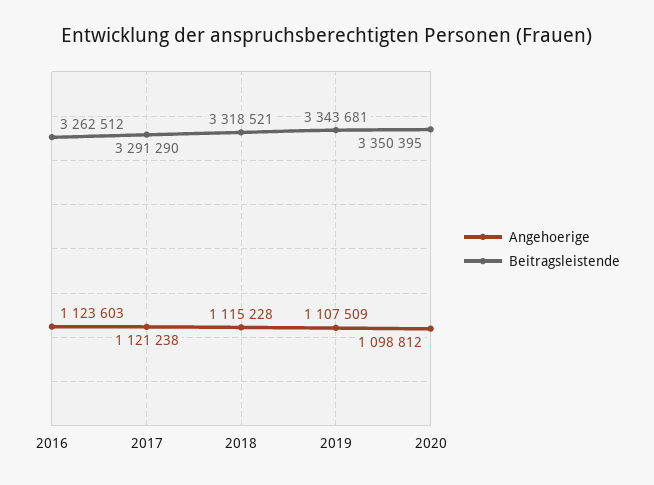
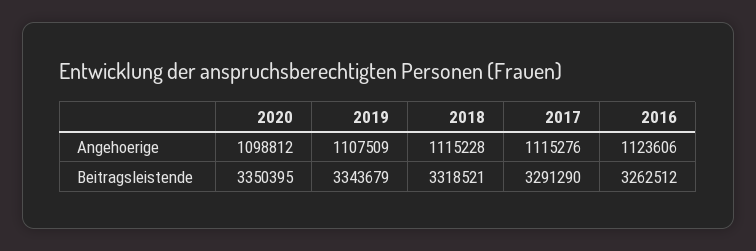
Angehoerige, 2016: 1123603 -> 1123606
Angehoerige, 2017: 1121238 -> 1115276
Beitragsleistende, 2019: 3343681 -> 3343679

